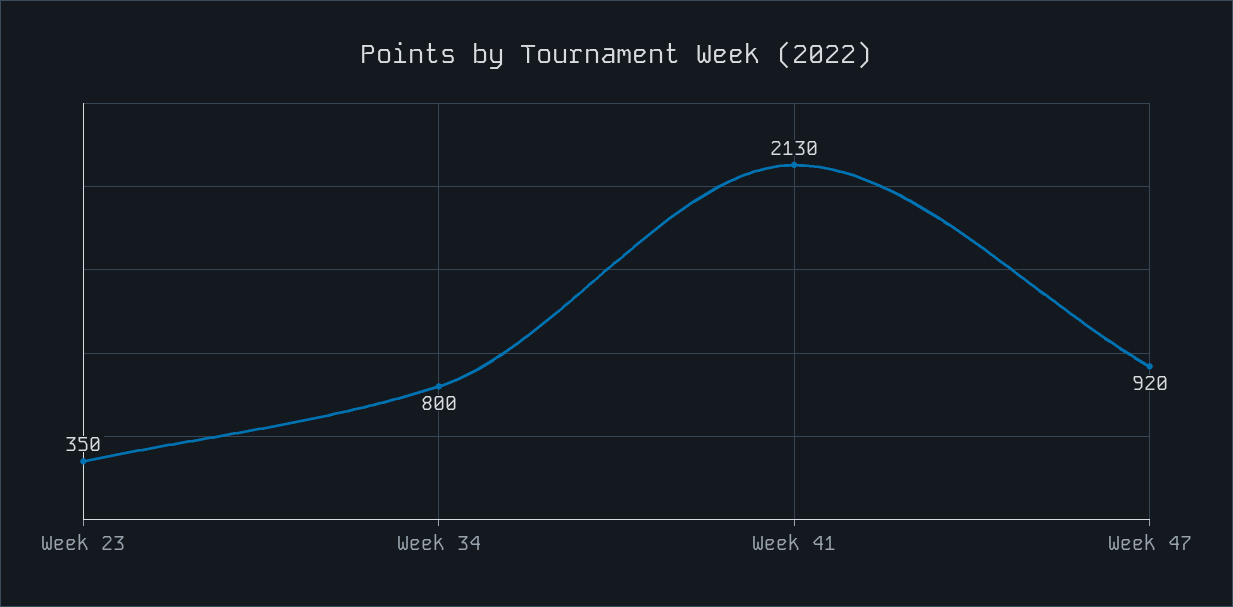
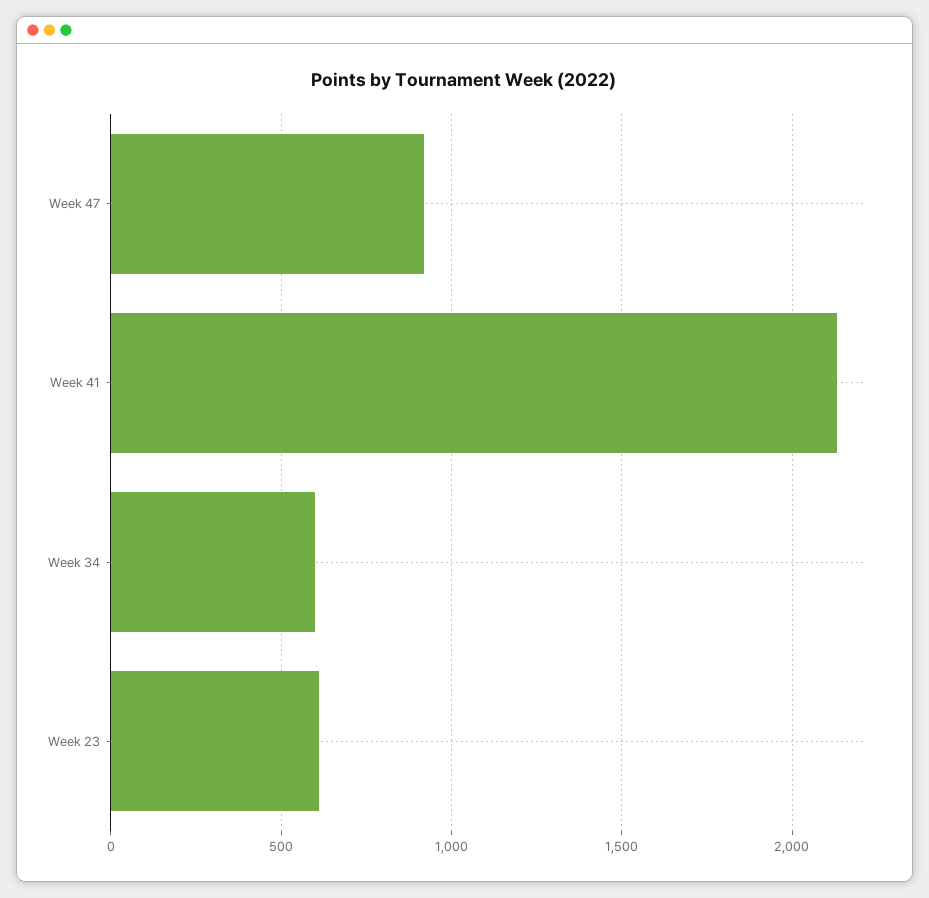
Week 23: 350 -> 600
Week 34: 800 -> 600

